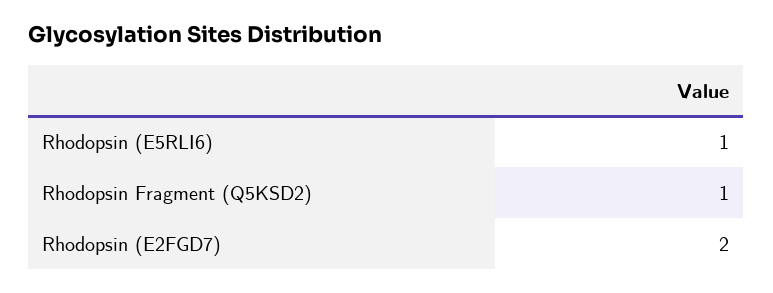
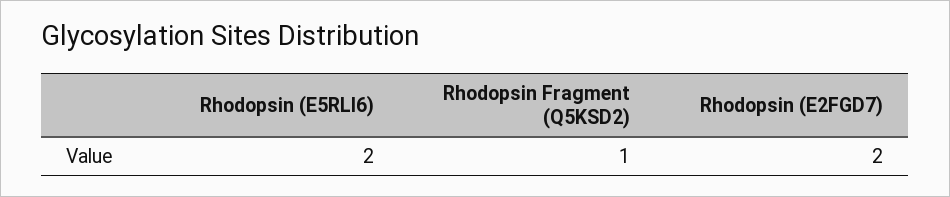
Rhodopsin (E5RLI6): 1 -> 2

